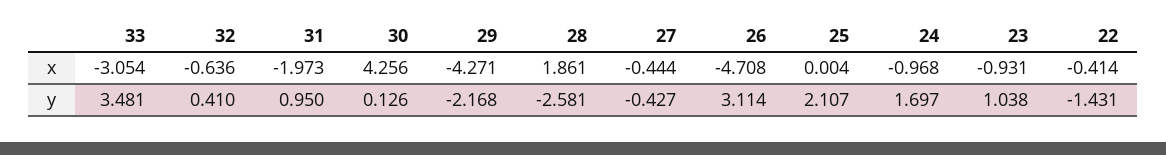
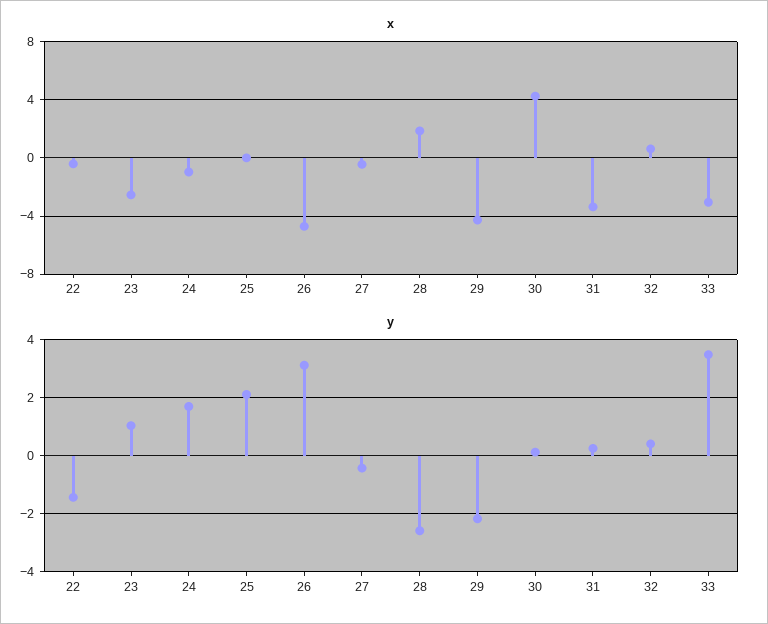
x, 32: -0.636 -> 0.5
x, 31: -1.973 -> -3.5
x, 23: -0.931 -> -2.5
y, 31: 0.95 -> 0.25

